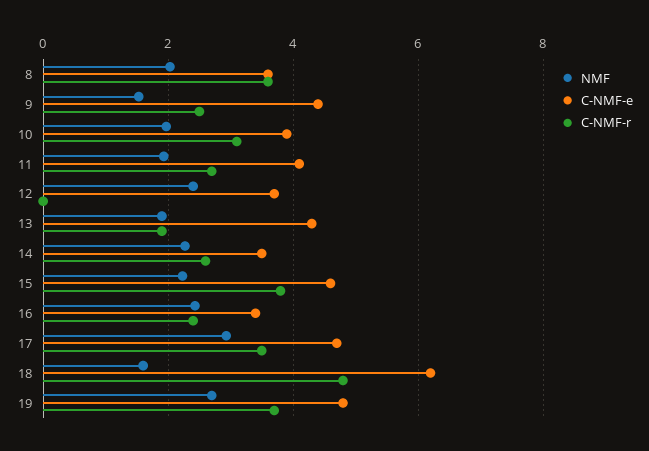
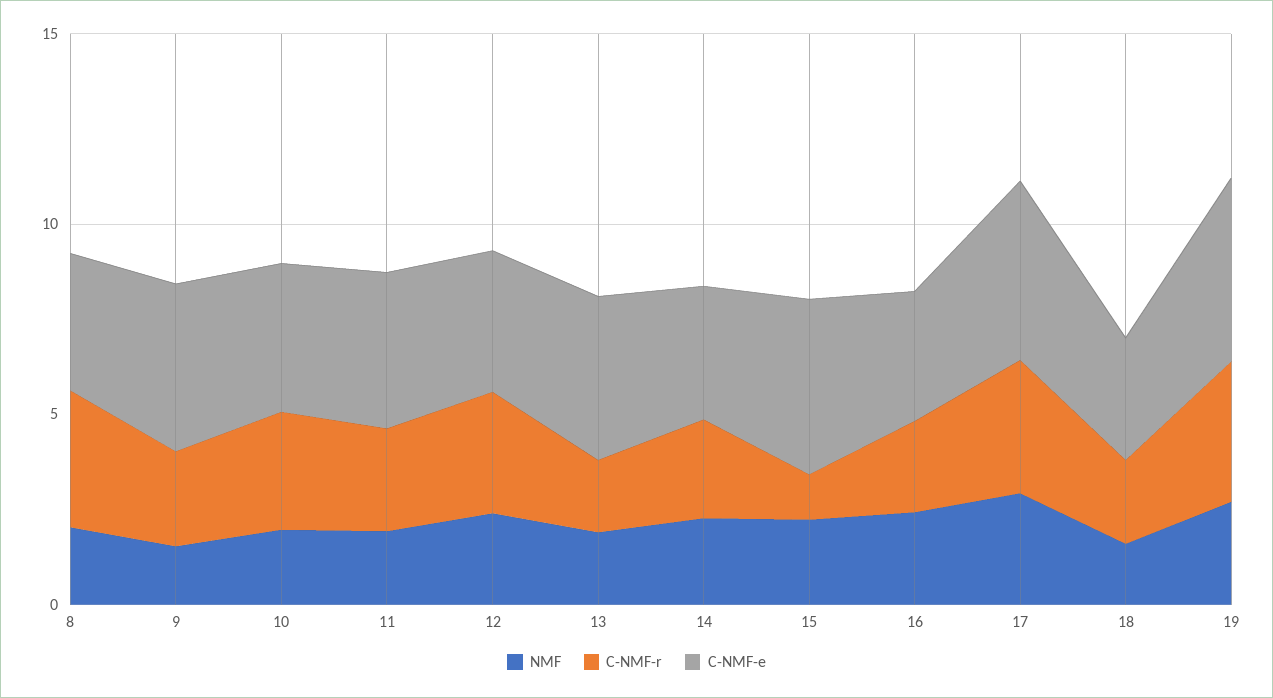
C-NMF-r, 12: 0 -> 3
C-NMF-r, 15: 3.8 -> 1
C-NMF-e, 18: 6.2 -> 3
C-NMF-r, 18: 4.8 -> 2

